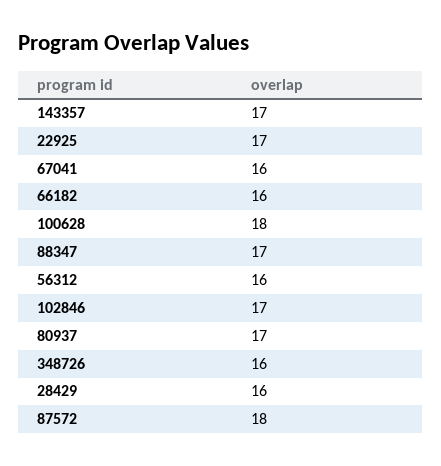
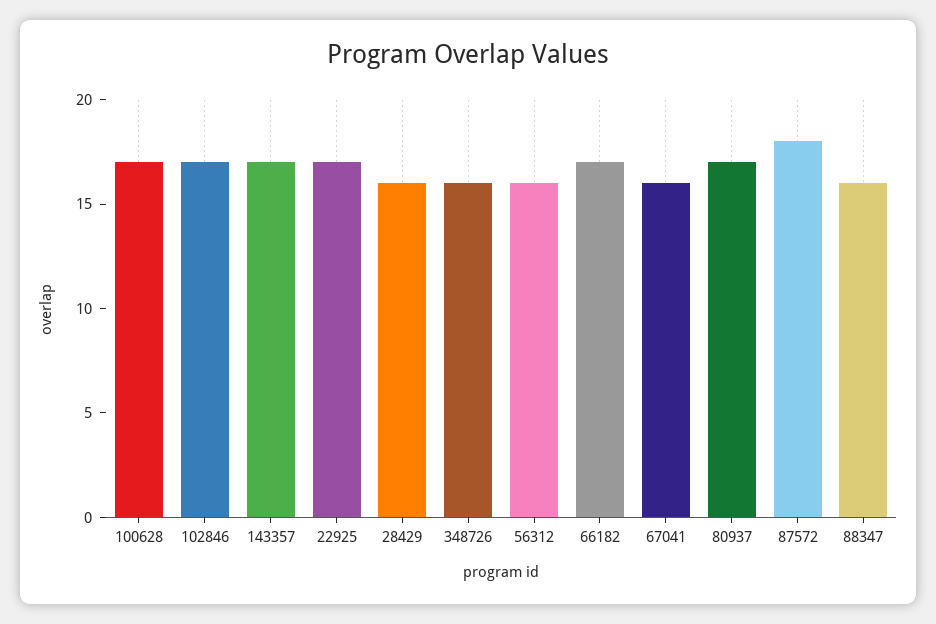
66182: 16 -> 17
100628: 18 -> 17
88347: 17 -> 16

